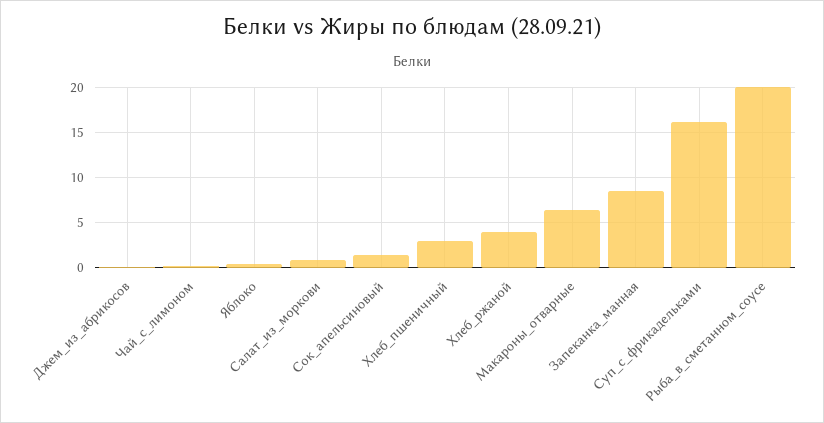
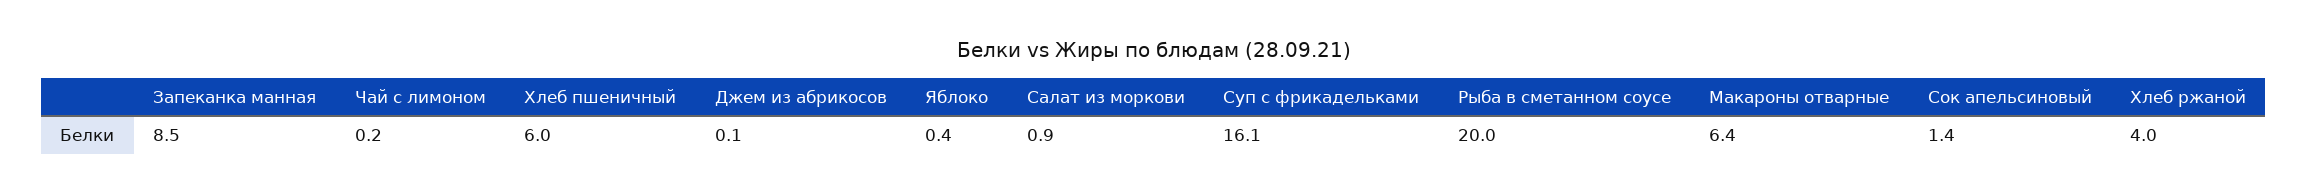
Хлеб_пшеничный: 3 -> 6

